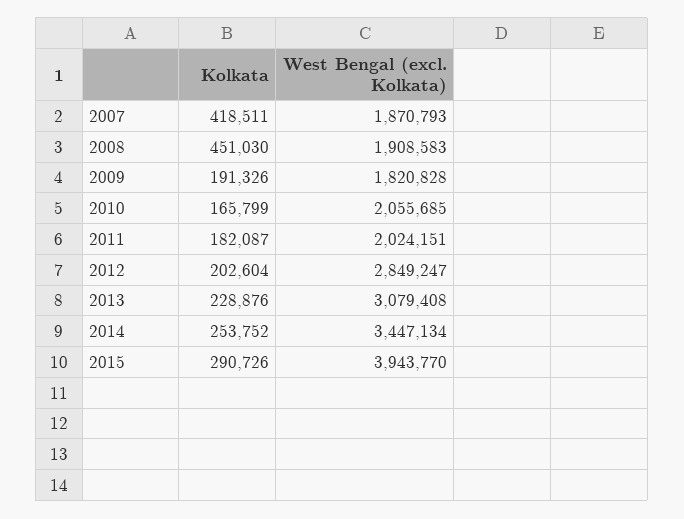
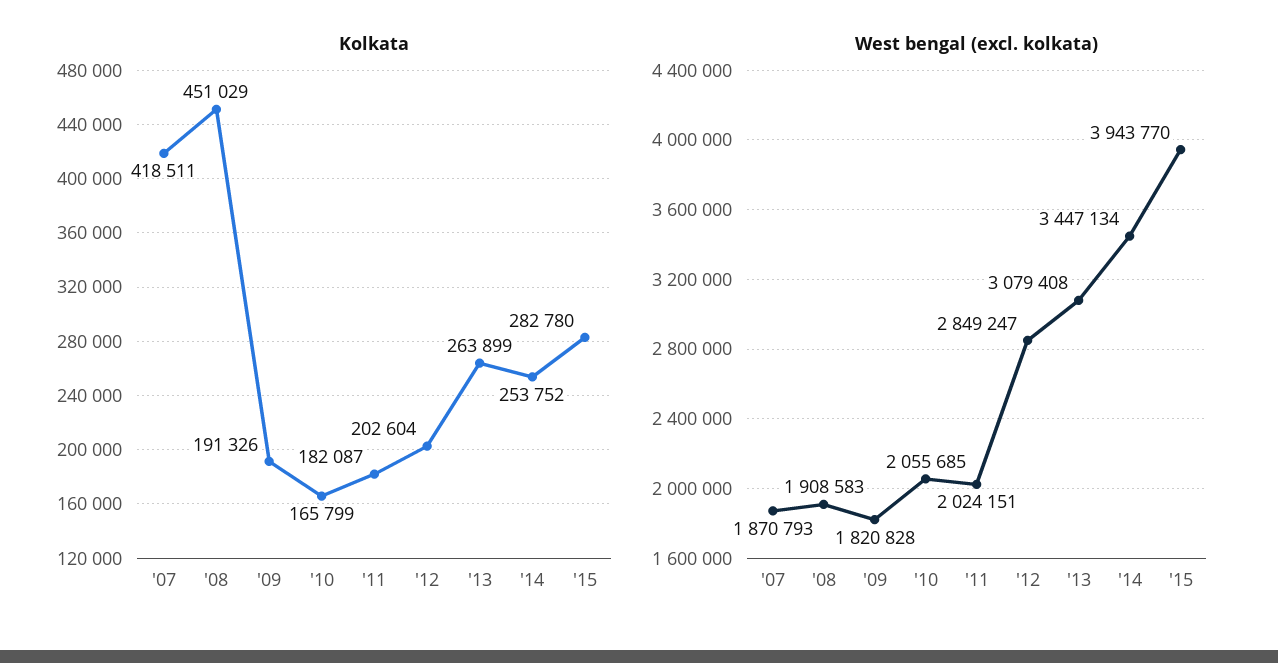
Kolkata, 2008: 451030 -> 451029
Kolkata, 2013: 228876 -> 263899
Kolkata, 2015: 290726 -> 282780

